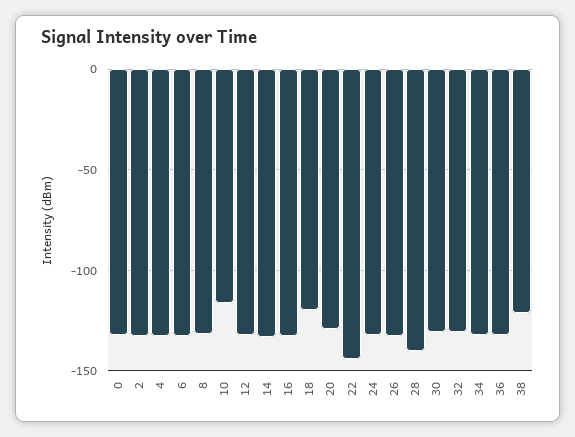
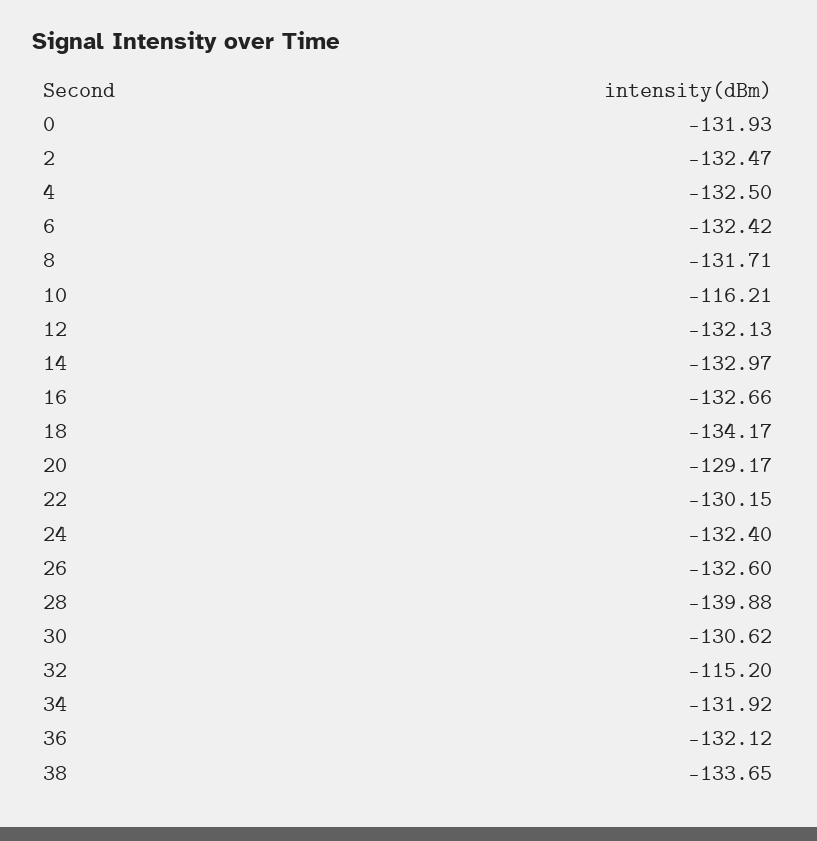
18: -120 -> -134.17
22: -145 -> -130.15
32: -130 -> -115.2
38: -120 -> -133.65

